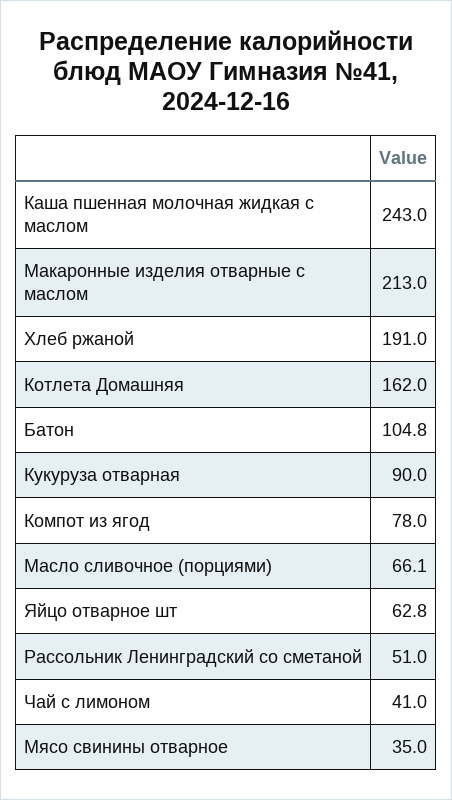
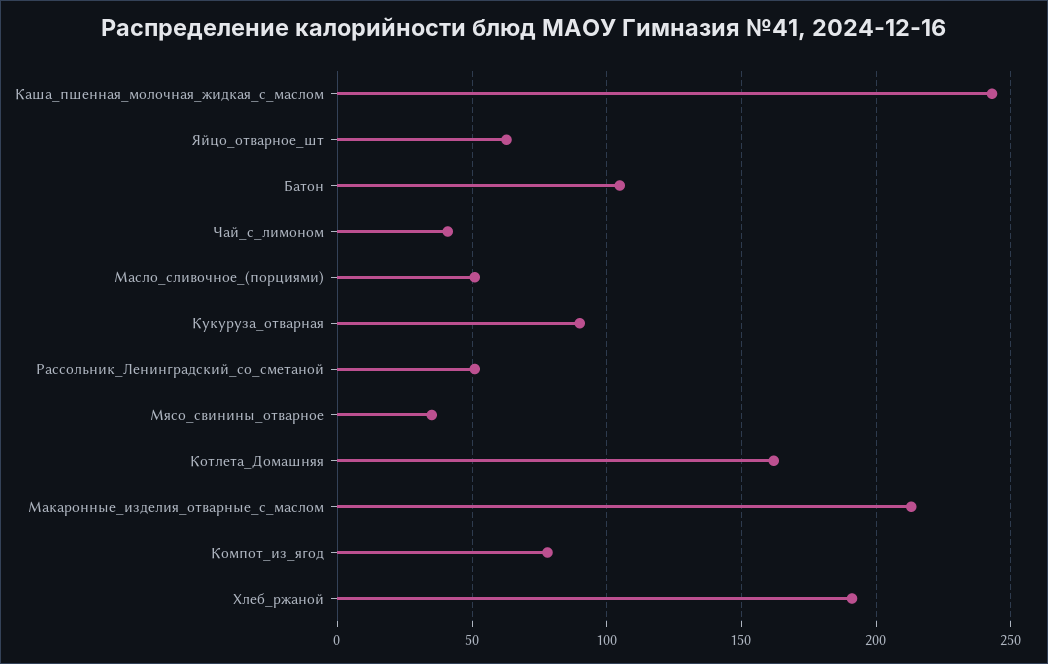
Масло сливочное (порциями): 66.1 -> 50

